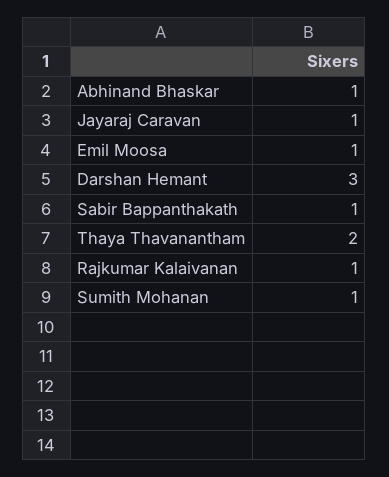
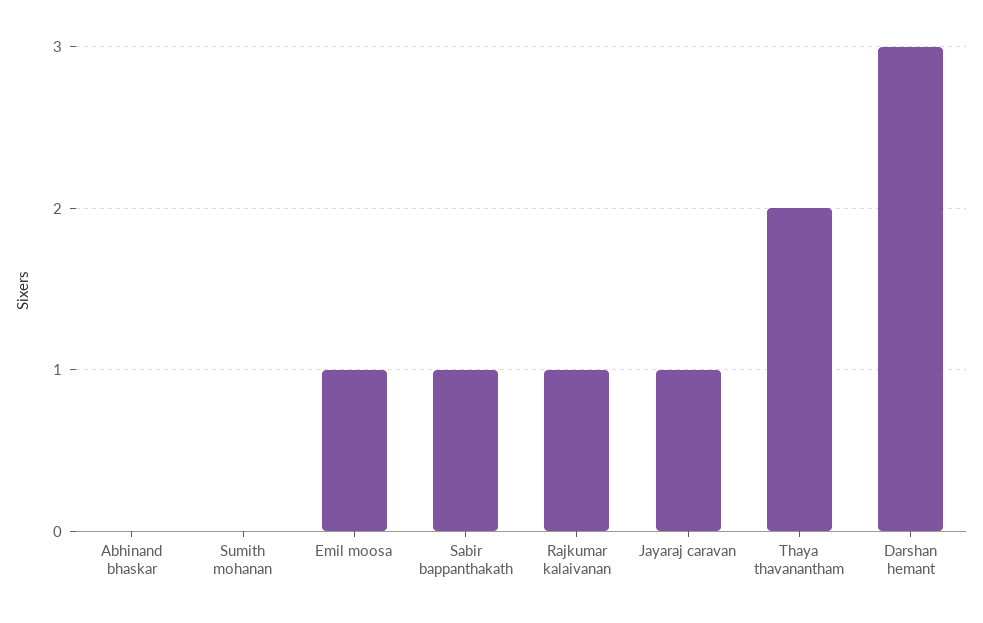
Abhinand Bhaskar: 1 -> 0
Sumith Mohanan: 1 -> 0

